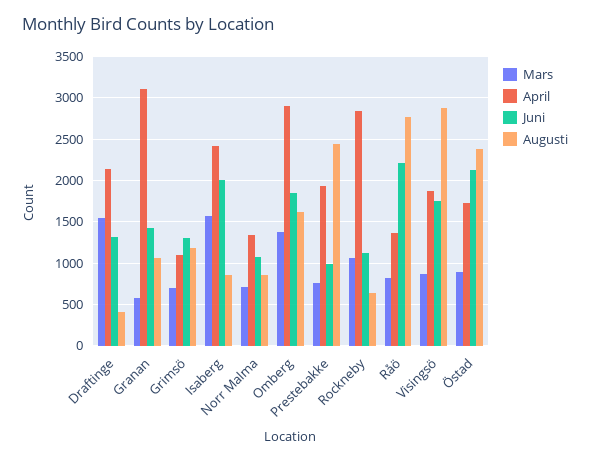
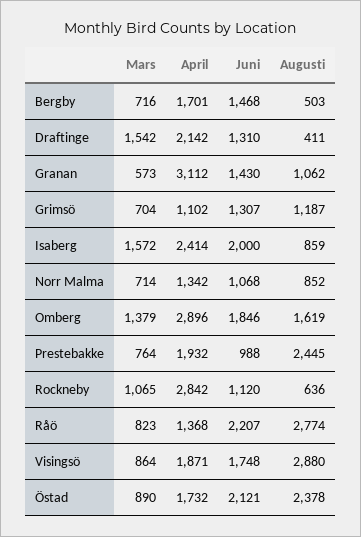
Mars, Bergby: none -> 716
April, Bergby: none -> 1701
Juni, Bergby: none -> 1468
Augusti, Bergby: none -> 503

